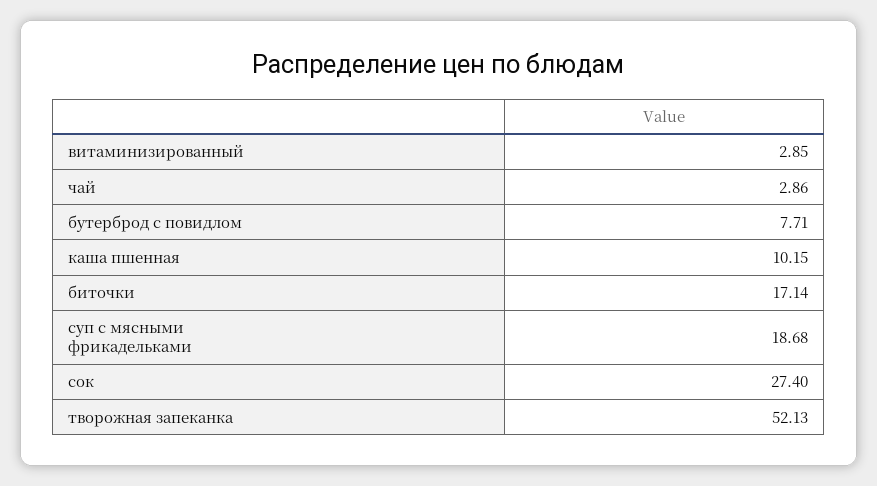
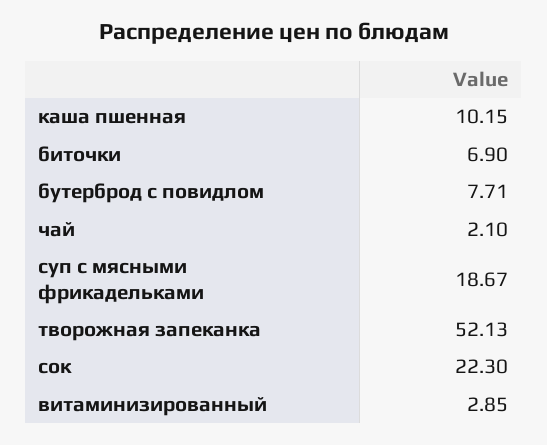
чай: 2.86 -> 2.1
биточки: 17.14 -> 6.9
суп с мясными фрикадельками: 18.68 -> 18.67
сок: 27.4 -> 22.3

